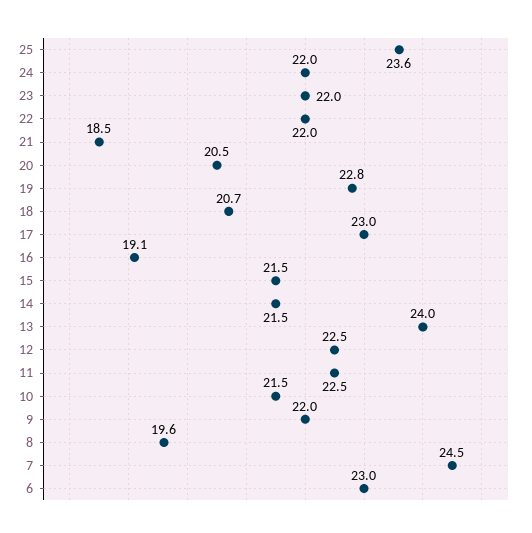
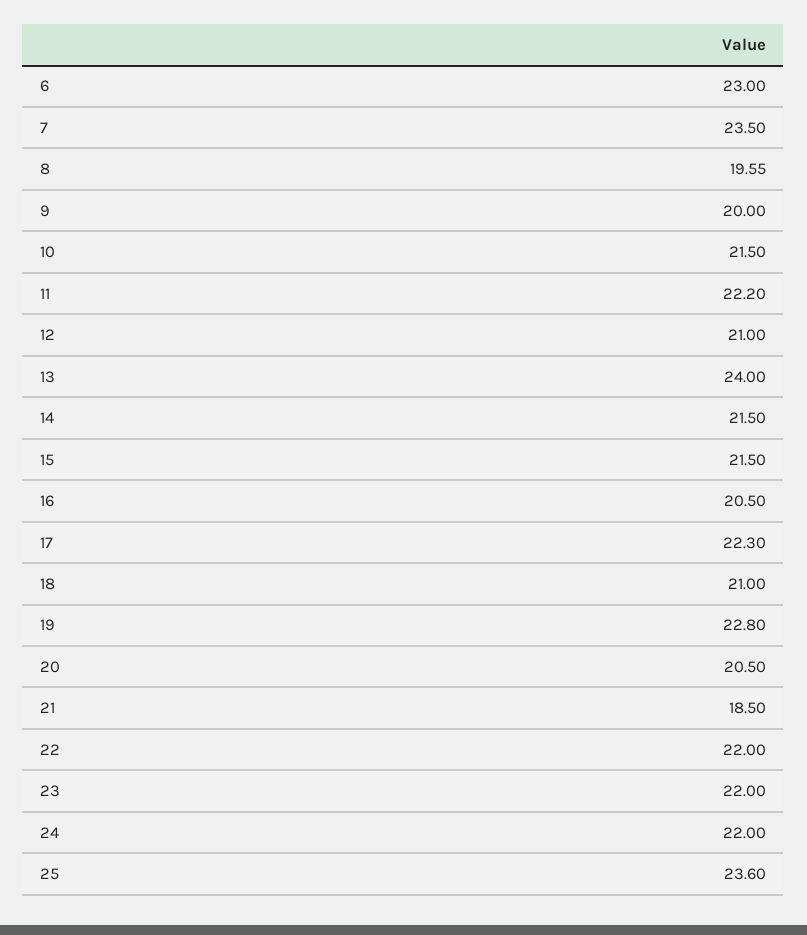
18: 20.7 -> 21
17: 23 -> 22.3
16: 19.1 -> 20.5
12: 22.5 -> 21
11: 22.5 -> 22.2
9: 22 -> 20
7: 24.5 -> 23.5

